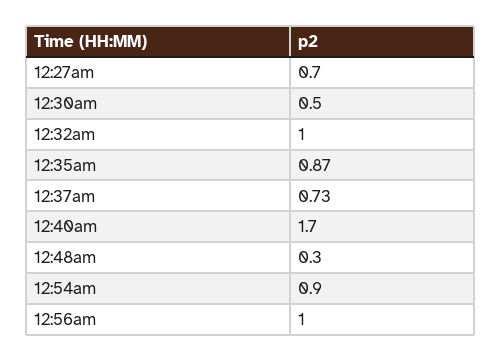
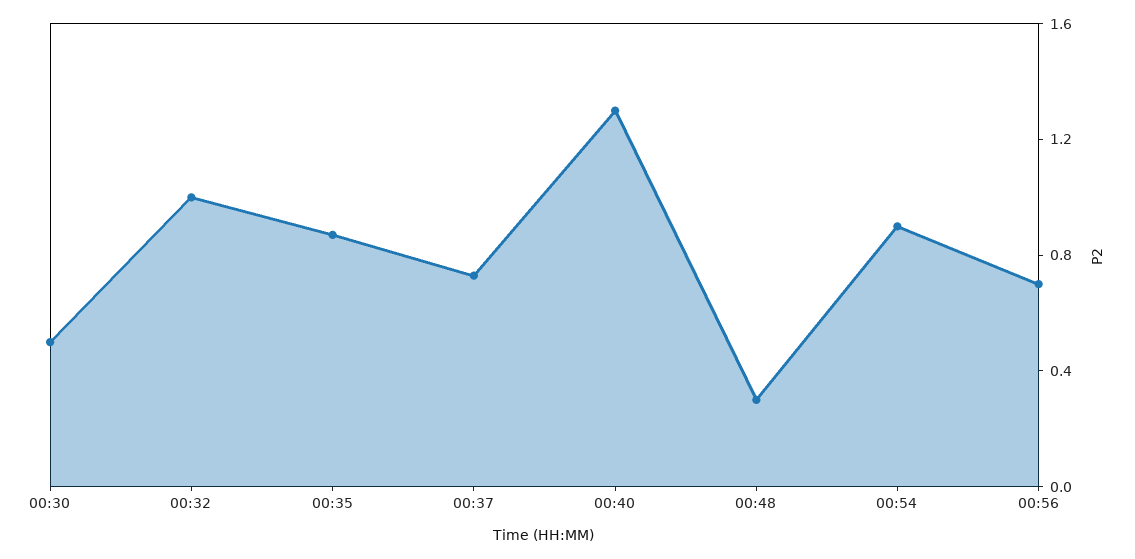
12:27am: 0.7 -> none
12:40am: 1.7 -> 1.3
12:56am: 1 -> 0.7

